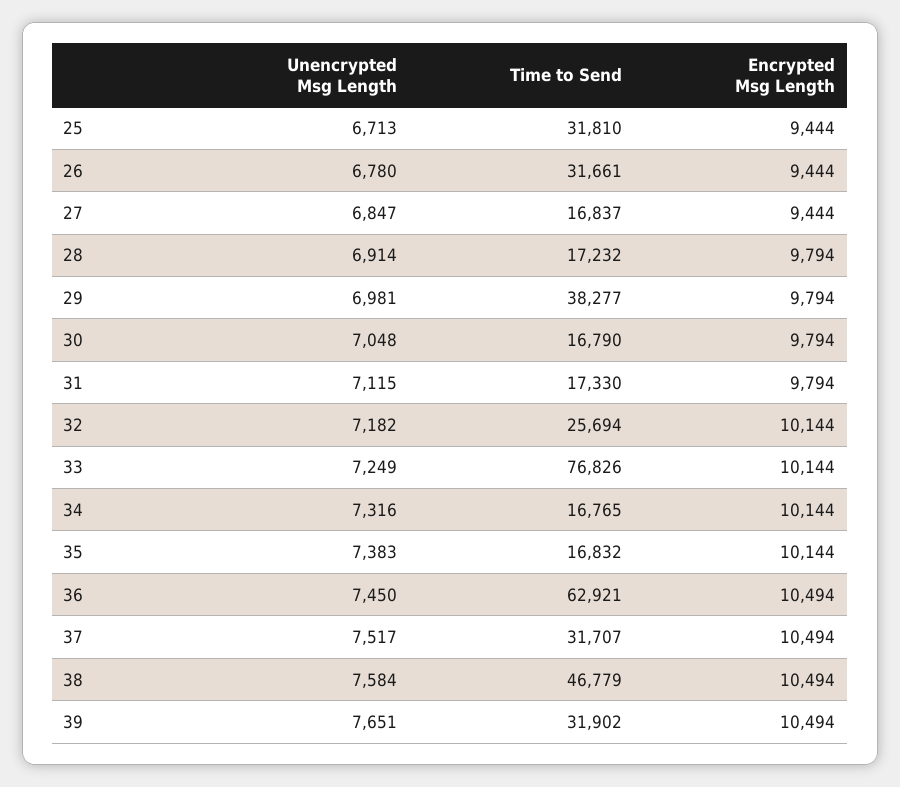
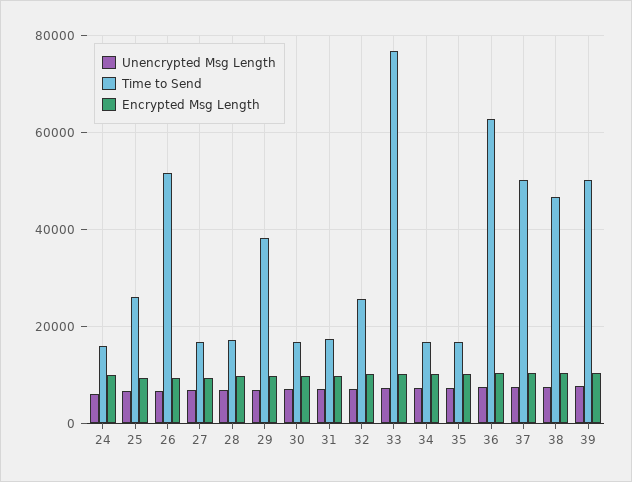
Time to Send, 25: 31810 -> 26000
Time to Send, 26: 31661 -> 52000
Time to Send, 37: 31707 -> 50000
Time to Send, 39: 31902 -> 50000
Unencrypted Msg Length, 24: none -> 6000
Time to Send, 24: none -> 16000
Encrypted Msg Length, 24: none -> 10000

